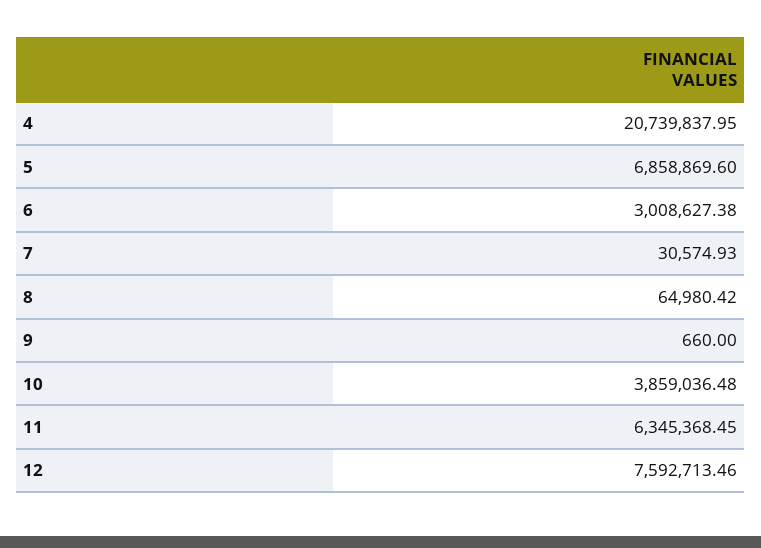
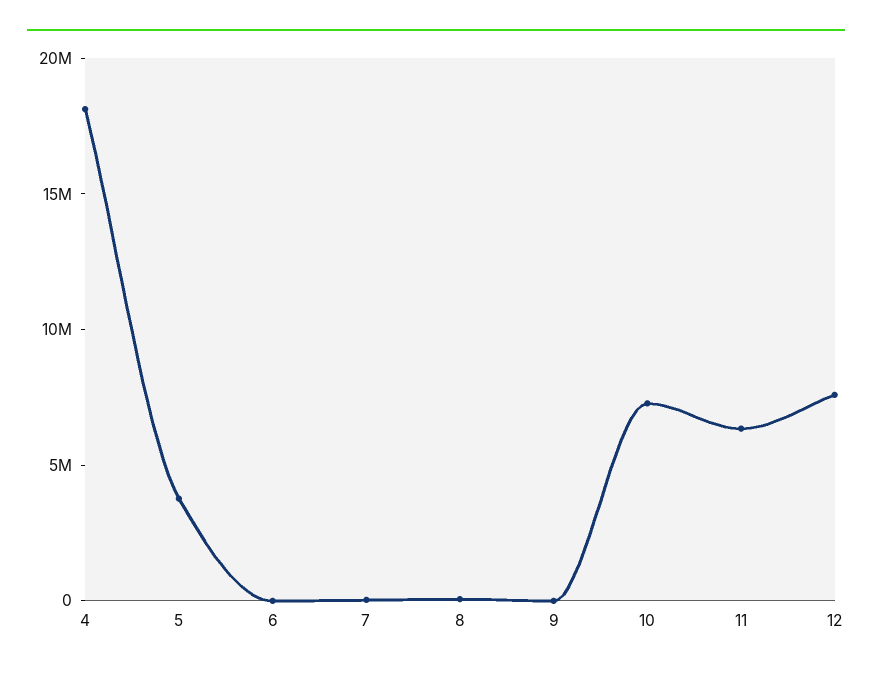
4: 20739837.95 -> 18000000
5: 6858869.6 -> 4000000
6: 3008627.38 -> 0
10: 3859036.48 -> 7000000

